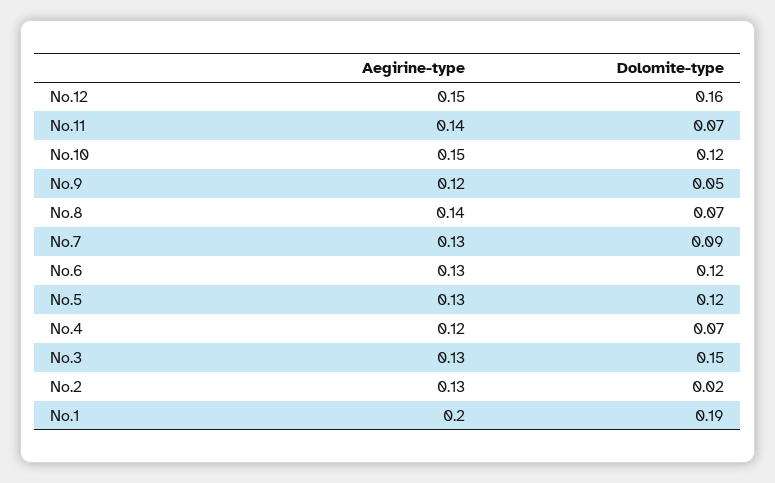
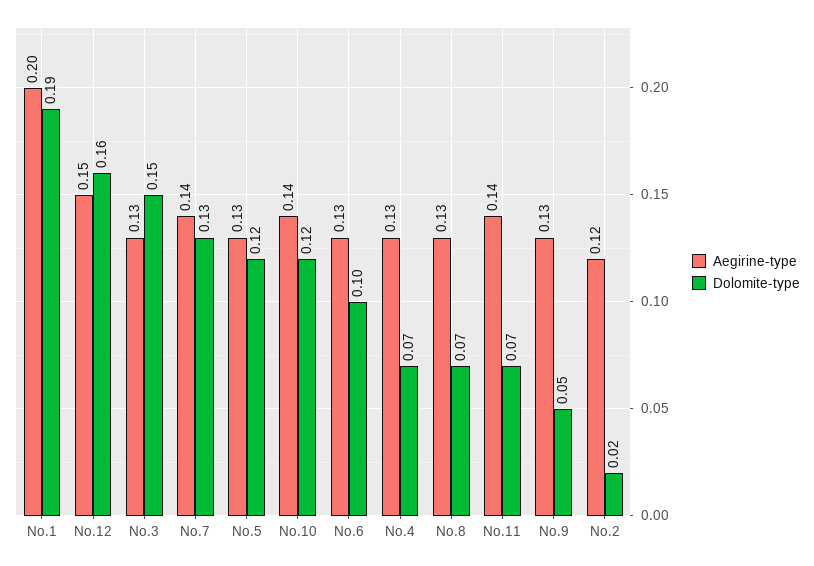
Aegirine-type, No.10: 0.15 -> 0.14
Aegirine-type, No.9: 0.12 -> 0.13
Aegirine-type, No.8: 0.14 -> 0.13
Aegirine-type, No.7: 0.13 -> 0.14
Dolomite-type, No.7: 0.09 -> 0.13
Dolomite-type, No.6: 0.12 -> 0.1
Aegirine-type, No.4: 0.12 -> 0.13
Aegirine-type, No.2: 0.13 -> 0.12

